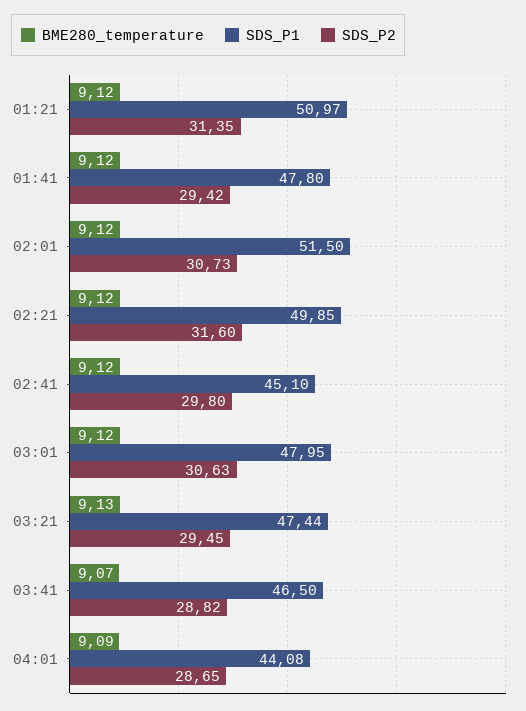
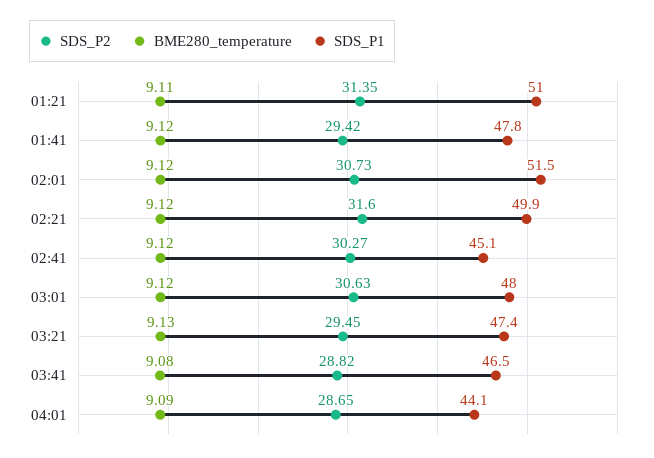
BME280_temperature, 01:21: 9.12 -> 9.11
SDS_P2, 02:41: 29.8 -> 30.27
BME280_temperature, 03:41: 9.07 -> 9.08

